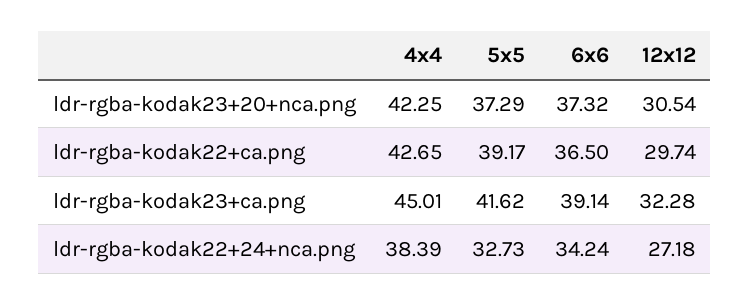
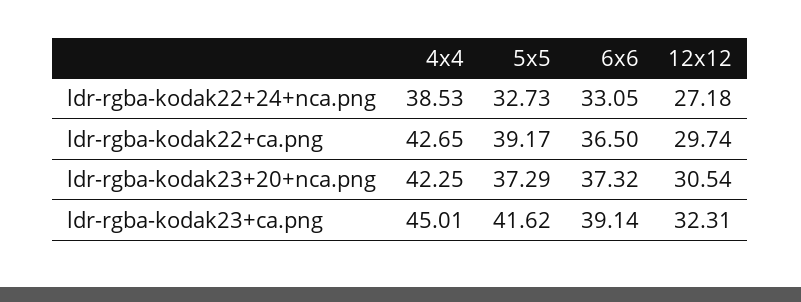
12x12, ldr-rgba-kodak23+ca.png: 32.28 -> 32.31
4x4, ldr-rgba-kodak22+24+nca.png: 38.39 -> 38.53
6x6, ldr-rgba-kodak22+24+nca.png: 34.24 -> 33.05

